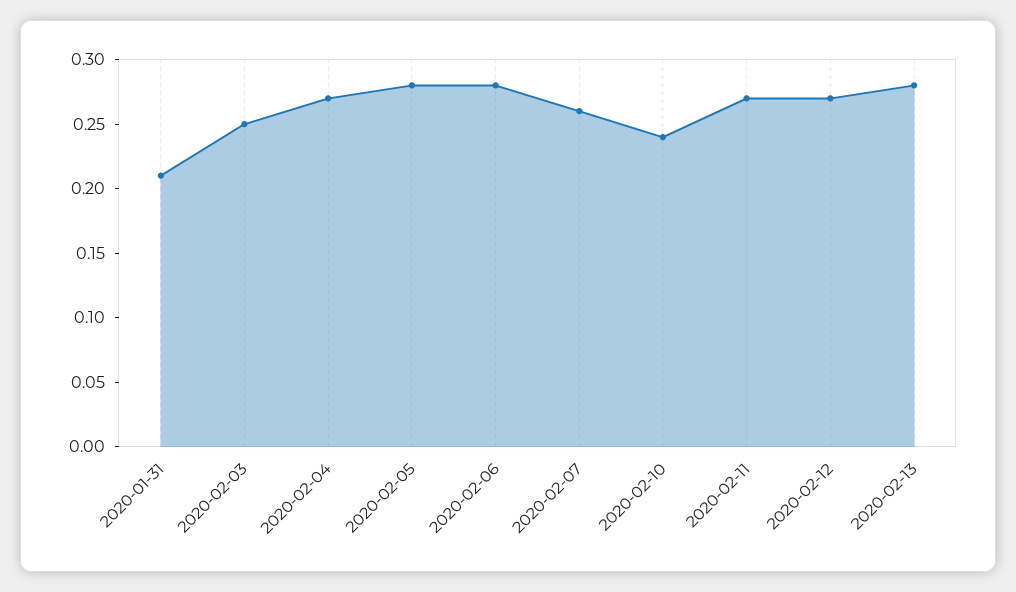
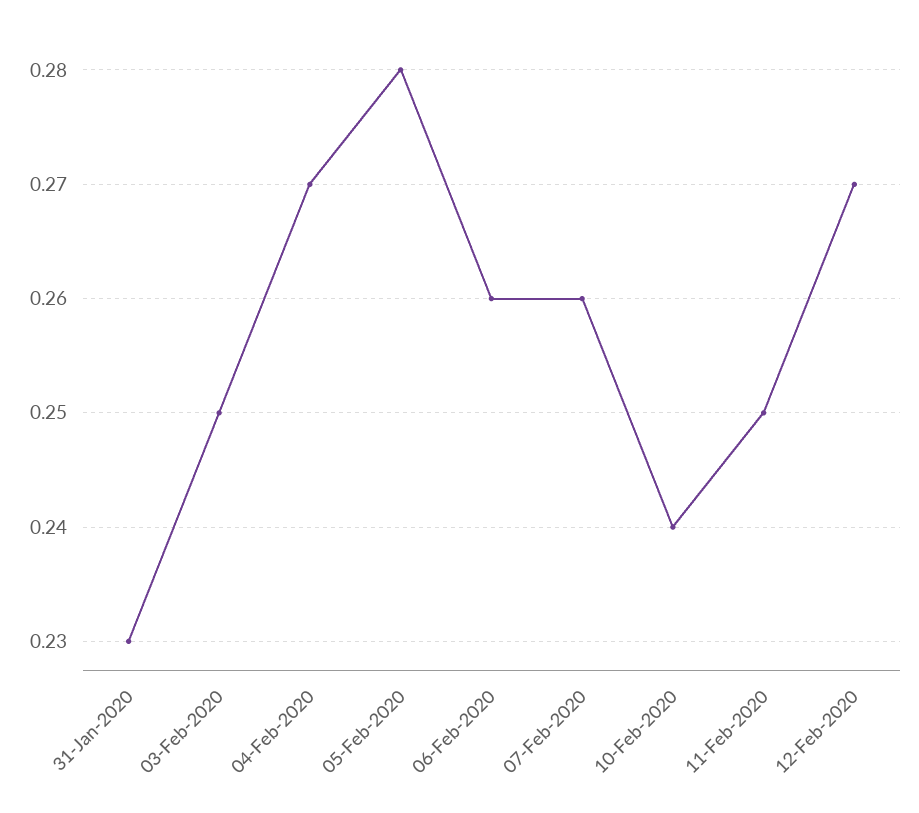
2020-01-31: 0.21 -> 0.23
2020-02-06: 0.28 -> 0.26
2020-02-11: 0.27 -> 0.25
2020-02-13: 0.28 -> none

